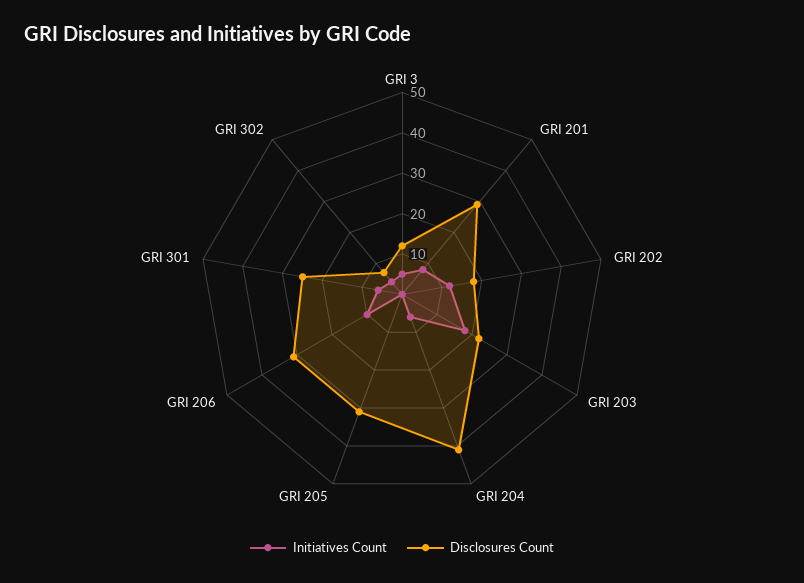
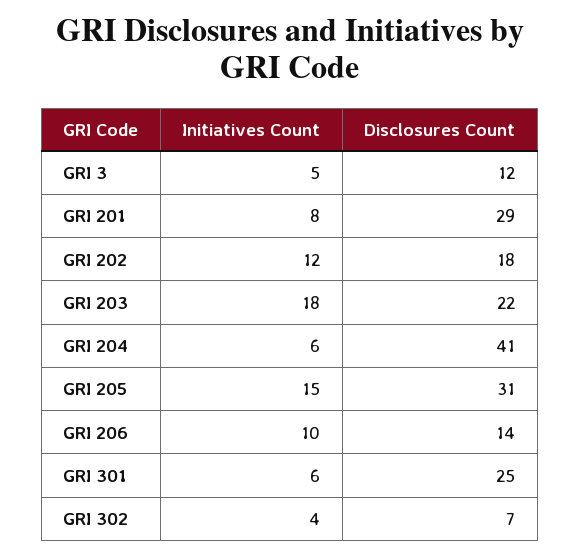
Initiatives Count, GRI 205: 0 -> 15
Disclosures Count, GRI 206: 30 -> 14

